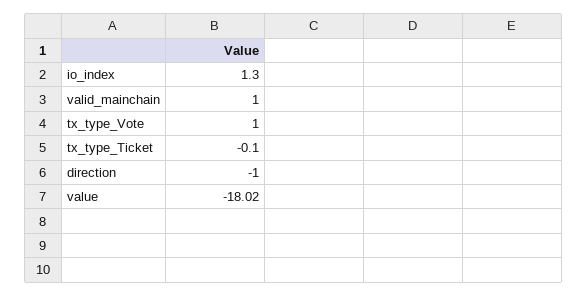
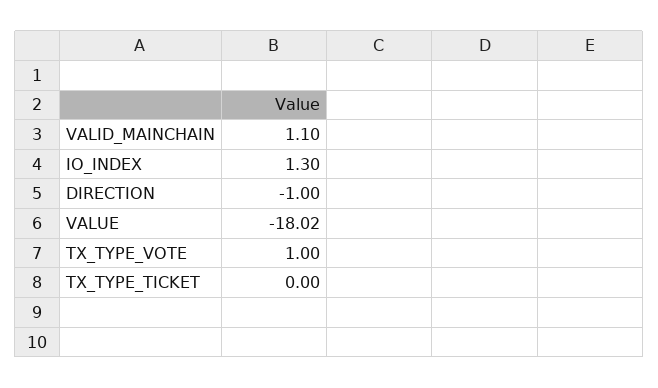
valid_mainchain: 1 -> 1.1
tx_type_Ticket: -0.1 -> 0

